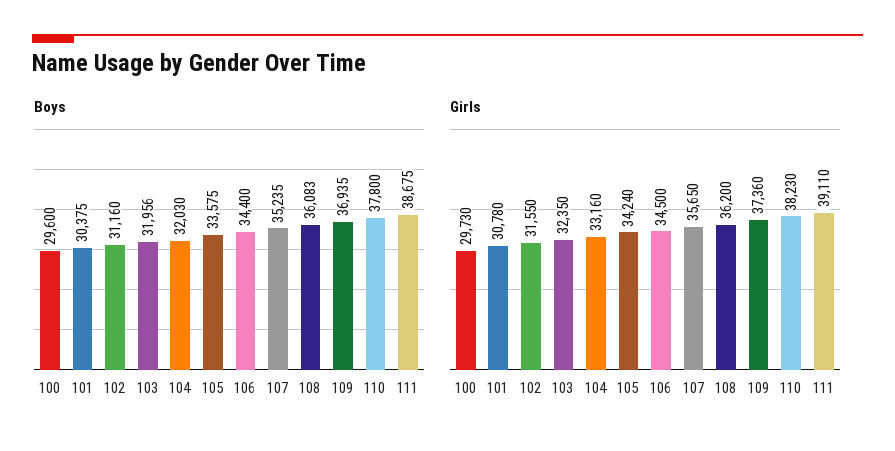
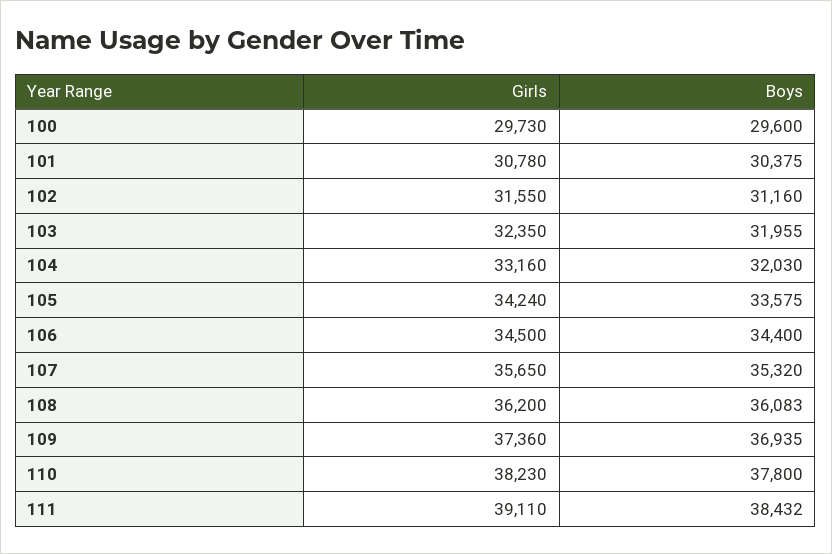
Boys, 103: 31956 -> 31955
Boys, 107: 35235 -> 35320
Boys, 111: 38675 -> 38432

